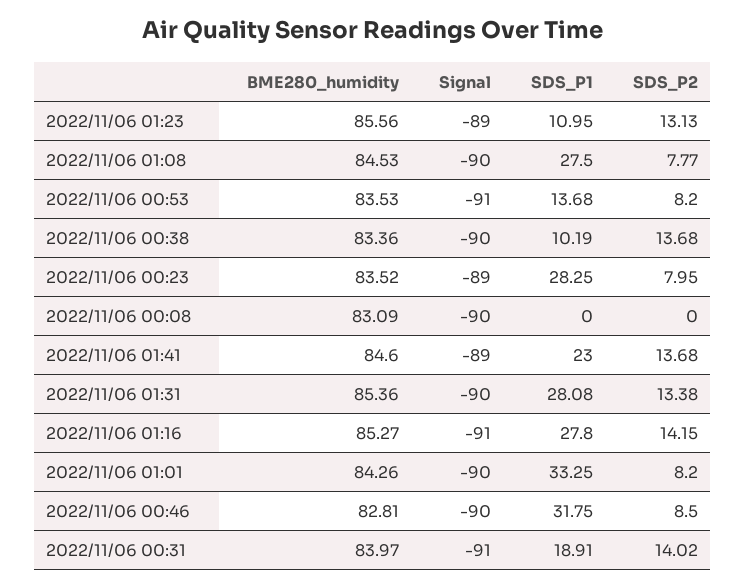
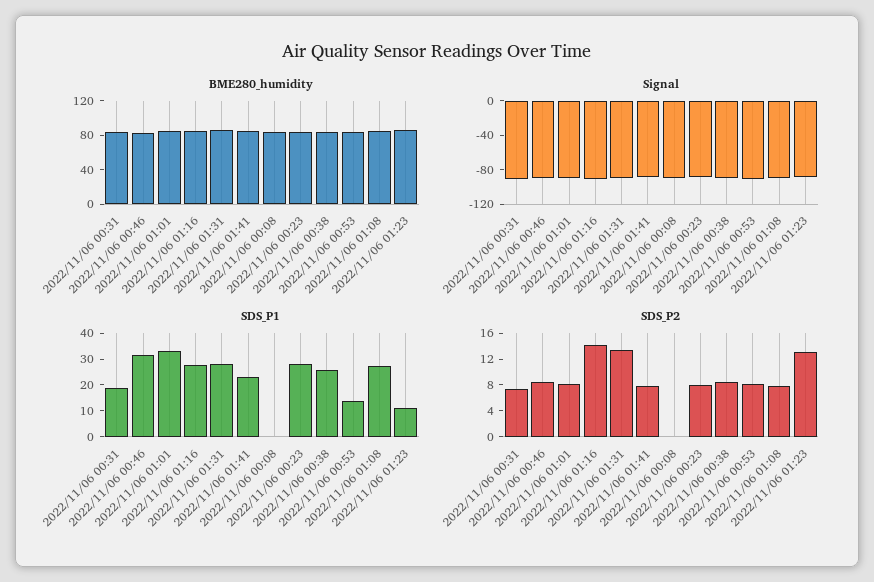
SDS_P1, 2022/11/06 00:38: 10.19 -> 25
SDS_P2, 2022/11/06 00:38: 13.68 -> 8
SDS_P2, 2022/11/06 01:41: 13.68 -> 8
SDS_P2, 2022/11/06 00:31: 14.02 -> 8

